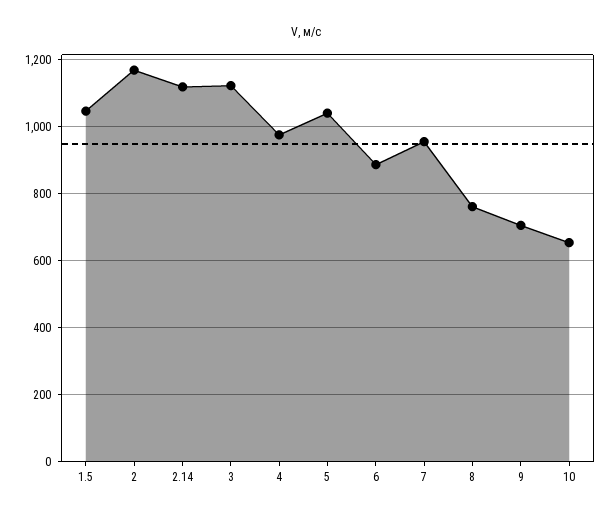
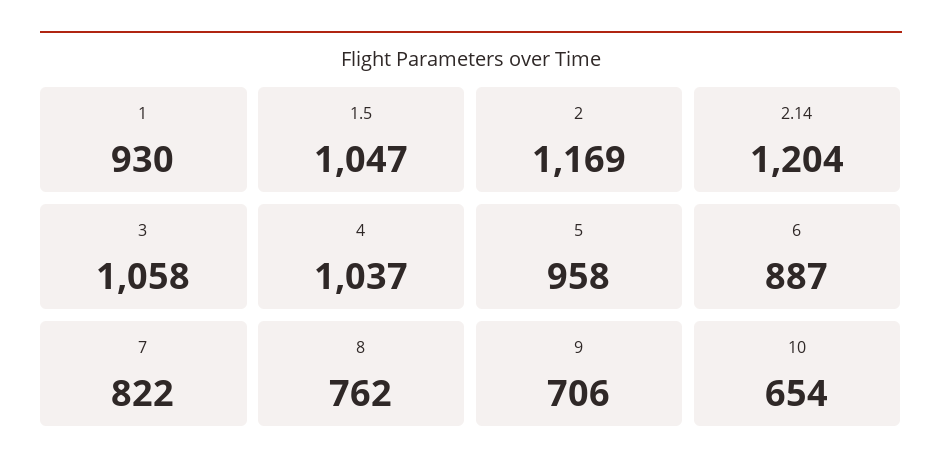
2.14: 1120 -> 1204
3: 1120 -> 1058
4: 980 -> 1037
5: 1040 -> 958
7: 960 -> 822
1: none -> 930

